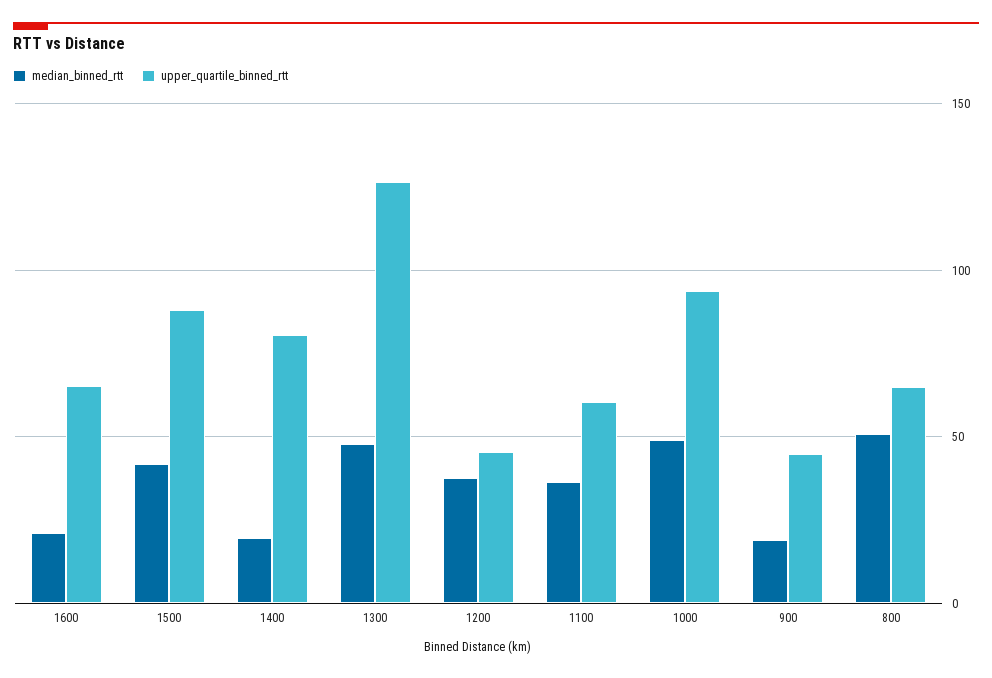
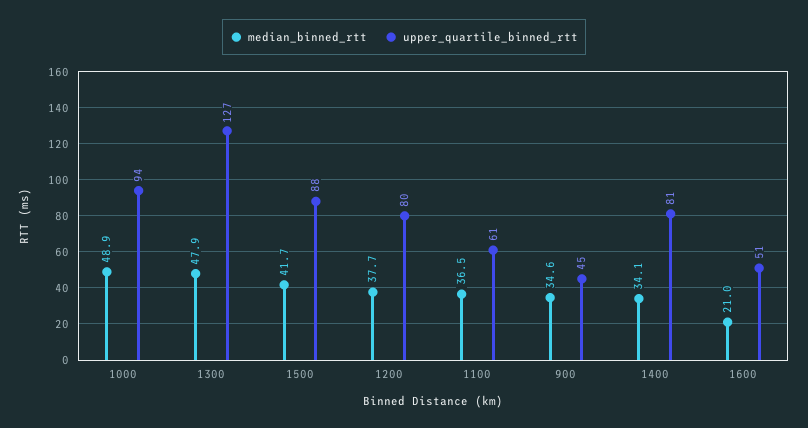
upper_quartile_binned_rtt, 1600: 65 -> 51
median_binned_rtt, 1400: 20 -> 34.1
upper_quartile_binned_rtt, 1200: 45 -> 80
median_binned_rtt, 900: 20 -> 34.6
median_binned_rtt, 800: 50 -> none
upper_quartile_binned_rtt, 800: 65 -> none

